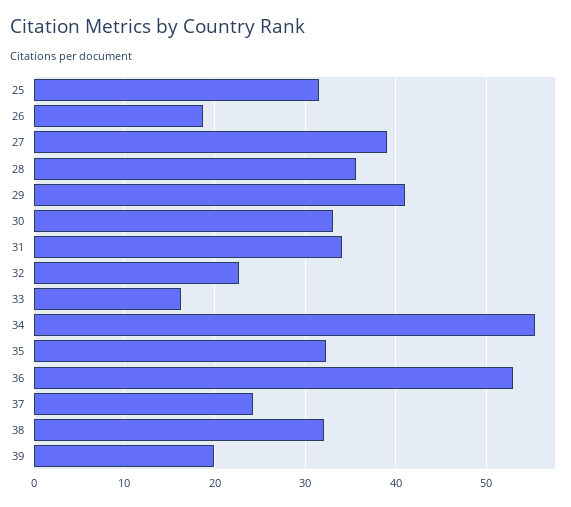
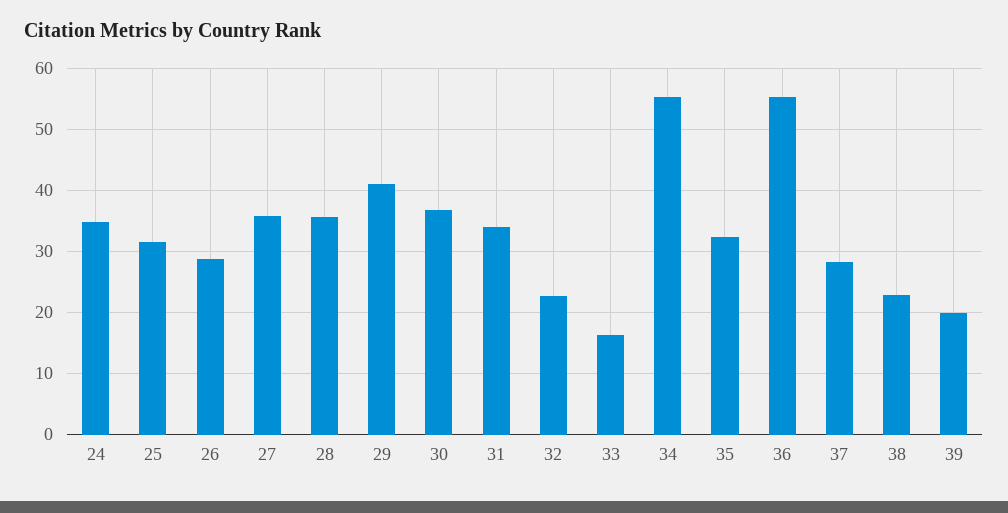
26: 19 -> 29
27: 39 -> 36
30: 33 -> 37
36: 53 -> 55
37: 24 -> 28
38: 32 -> 23
24: none -> 35

